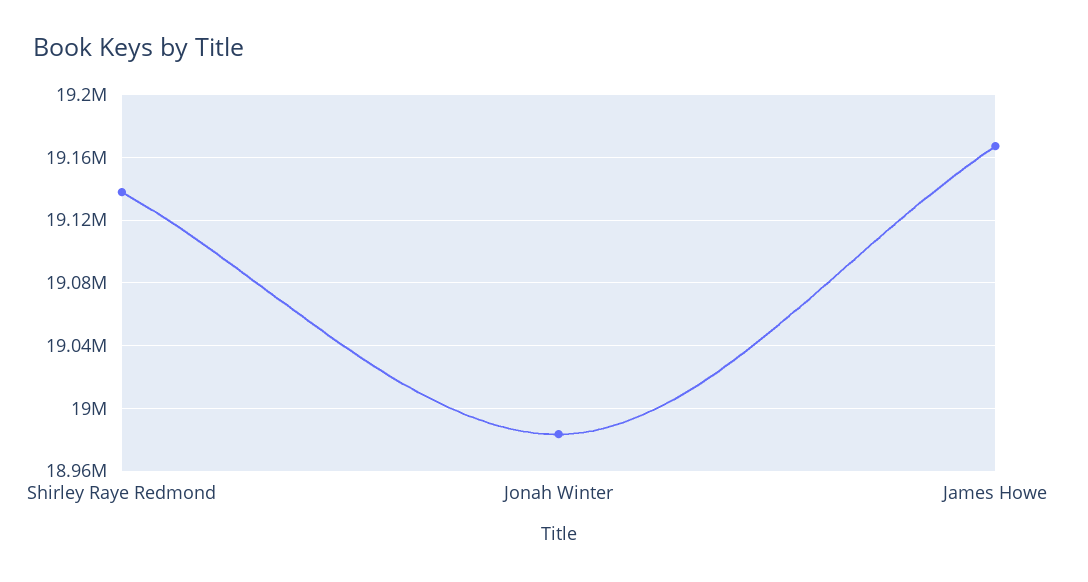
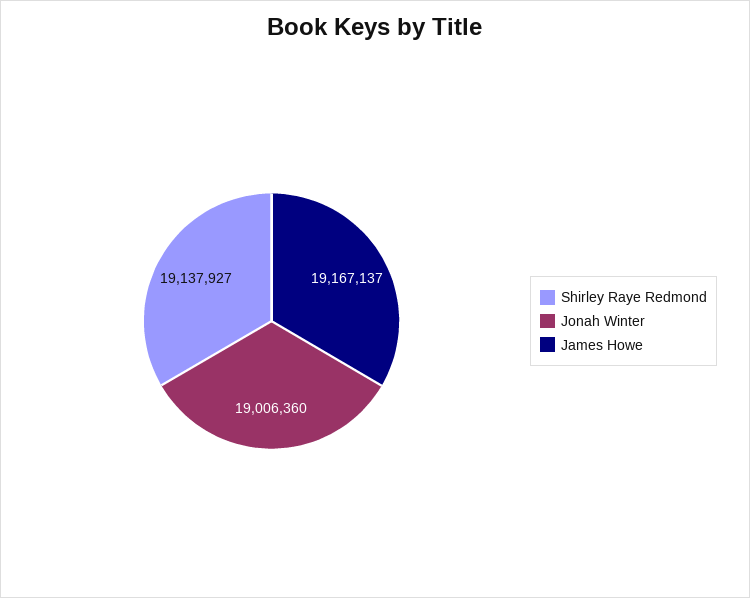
Jonah Winter: 18985000 -> 19006360

